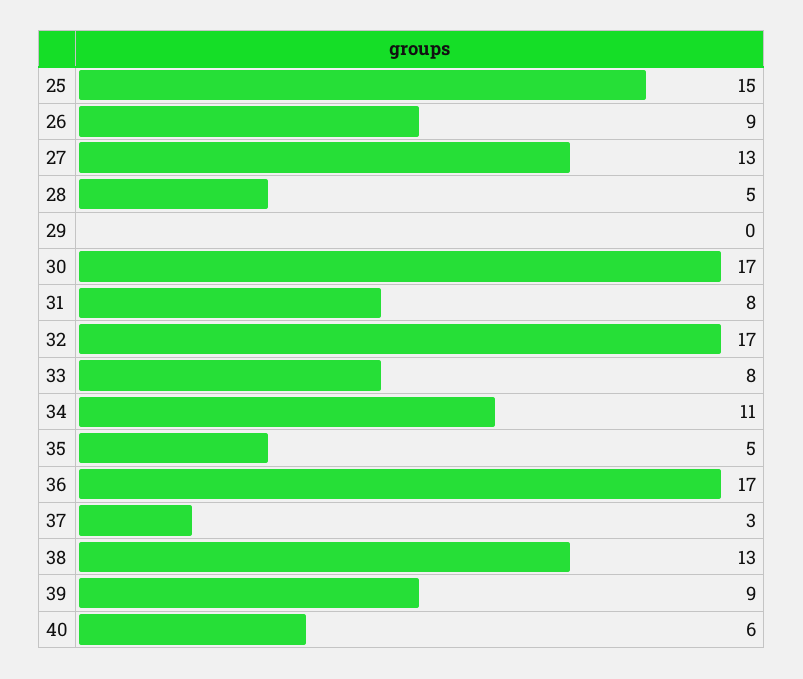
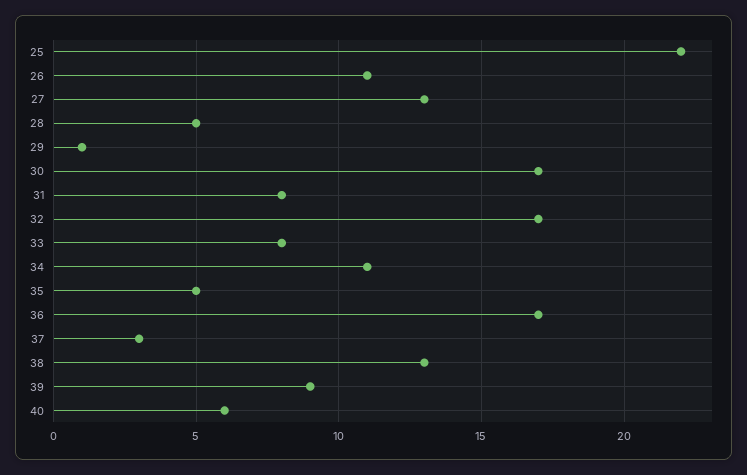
25: 15 -> 22
26: 9 -> 11
29: 0 -> 1

